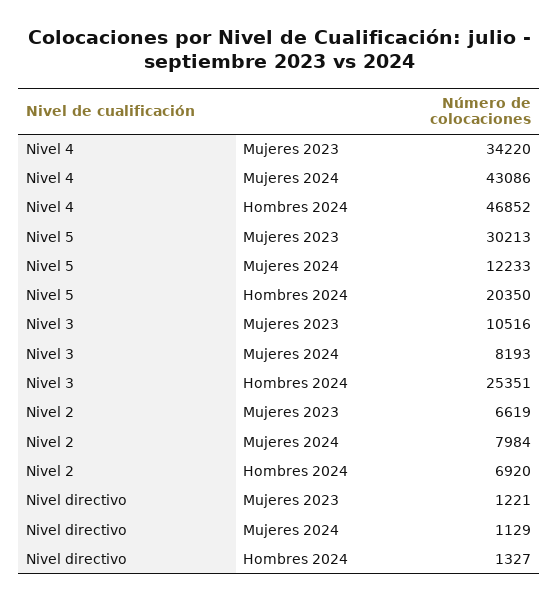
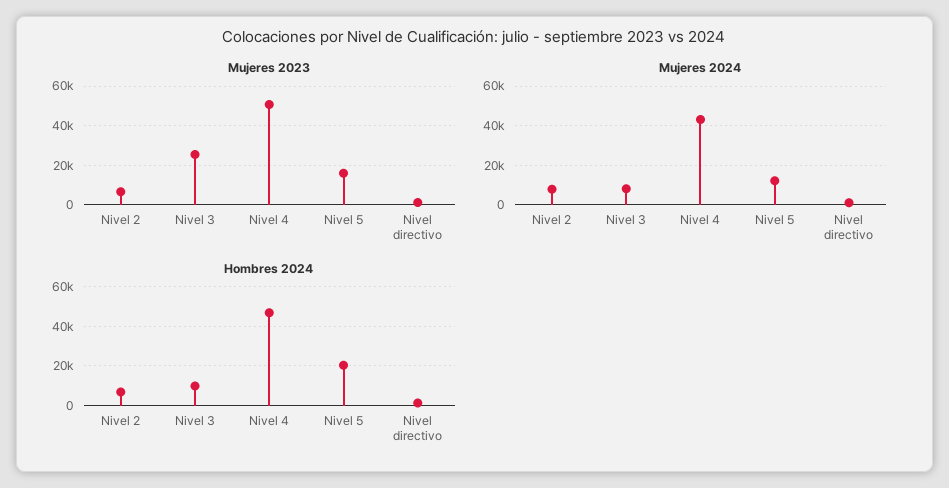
Mujeres 2023, Nivel 4: 34220 -> 50000
Mujeres 2023, Nivel 5: 30213 -> 15000
Mujeres 2023, Nivel 3: 10516 -> 25000
Hombres 2024, Nivel 3: 25351 -> 10000

